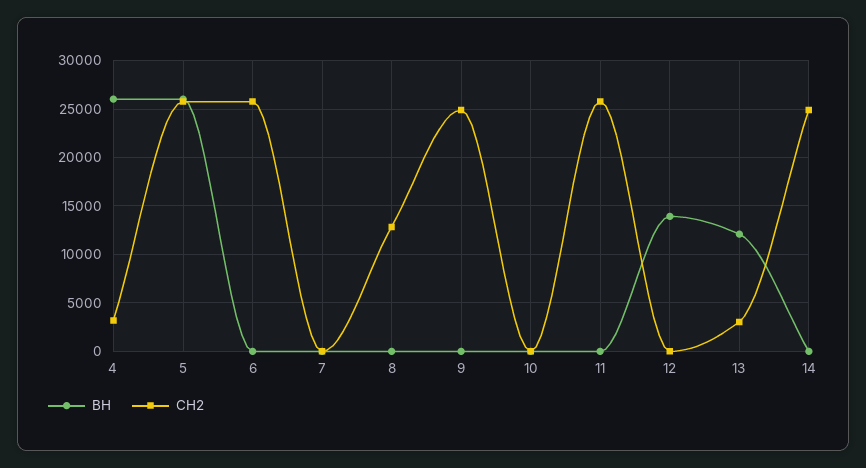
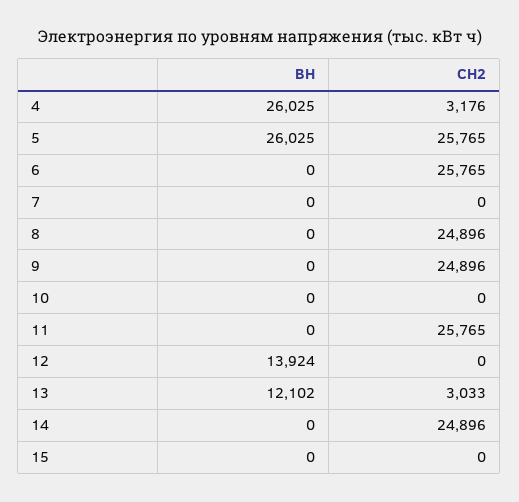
СН2, 8: 13000 -> 24896
ВН, 15: none -> 0
СН2, 15: none -> 0

